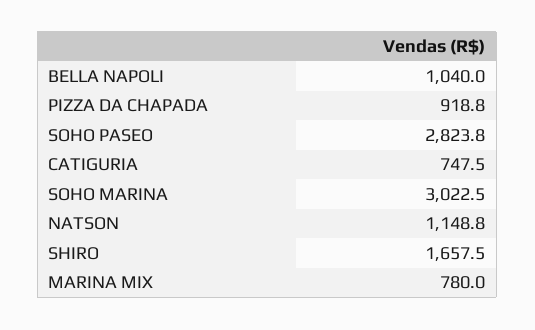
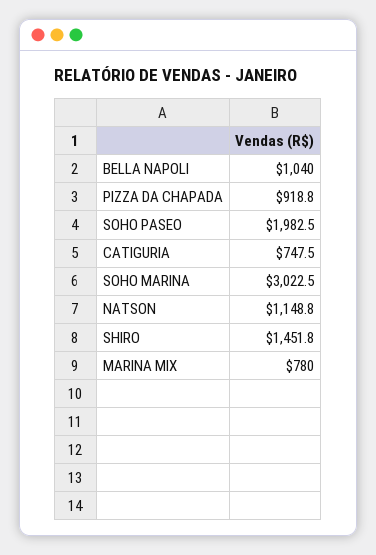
SOHO PASEO: 2823.8 -> 1982.5
SHIRO: 1657.5 -> 1451.8

